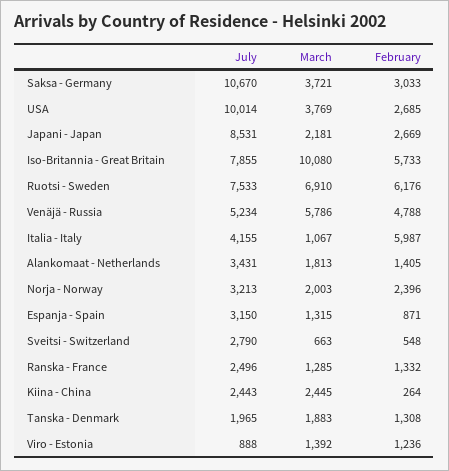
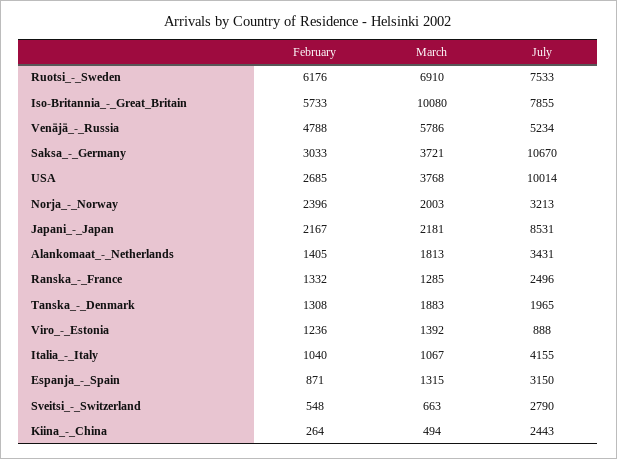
March, USA: 3769 -> 3768
February, Japani - Japan: 2669 -> 2167
February, Italia - Italy: 5987 -> 1040
March, Kiina - China: 2445 -> 494

